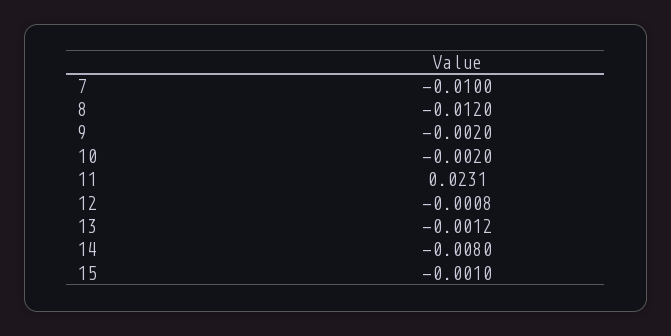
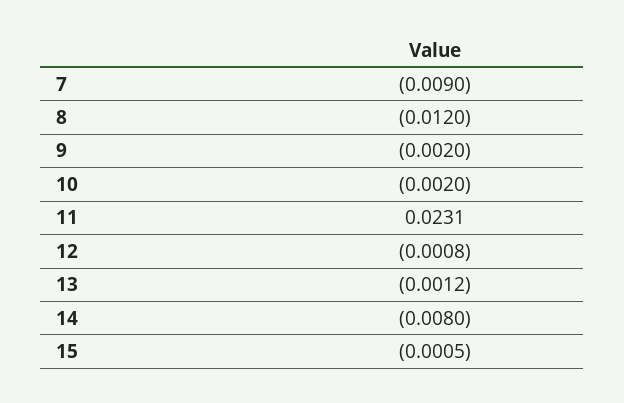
7: -0.01 -> -0.009
15: -0.001 -> -0.0005

